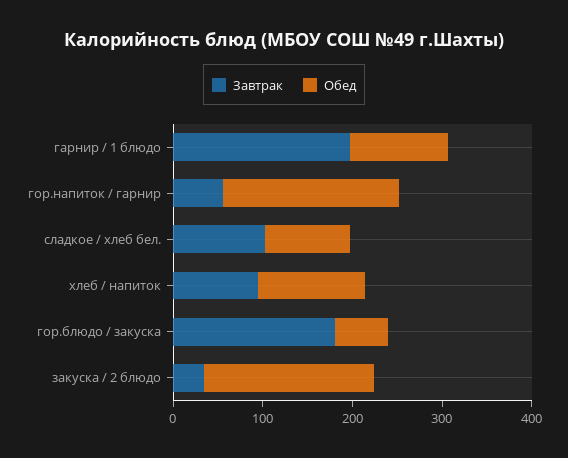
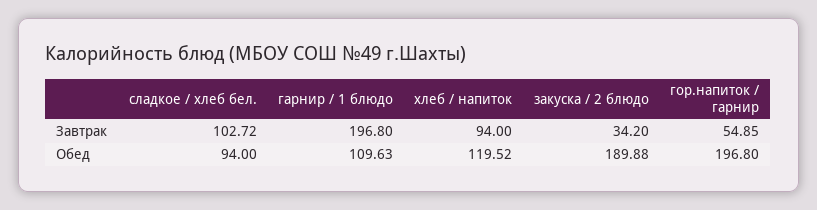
Завтрак, гор.блюдо / закуска: 180 -> none
Обед, гор.блюдо / закуска: 60 -> none

